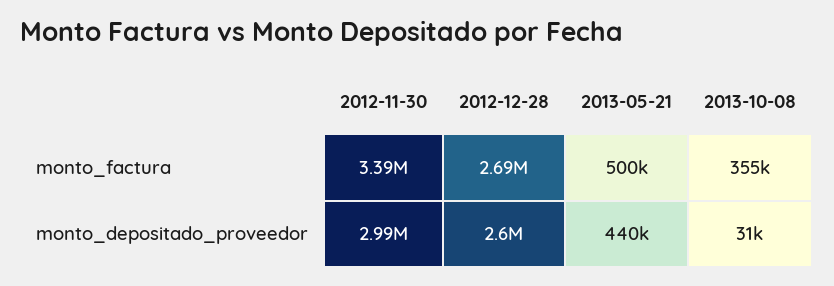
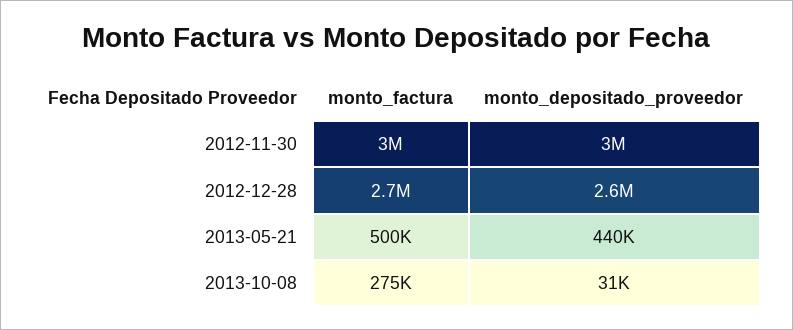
2012-11-30, monto_factura: 3390000 -> 3000000
2013-10-08, monto_factura: 355000 -> 275000

